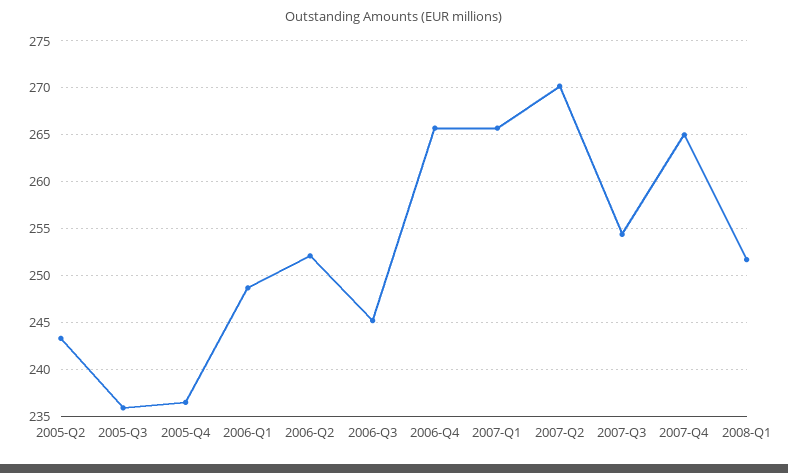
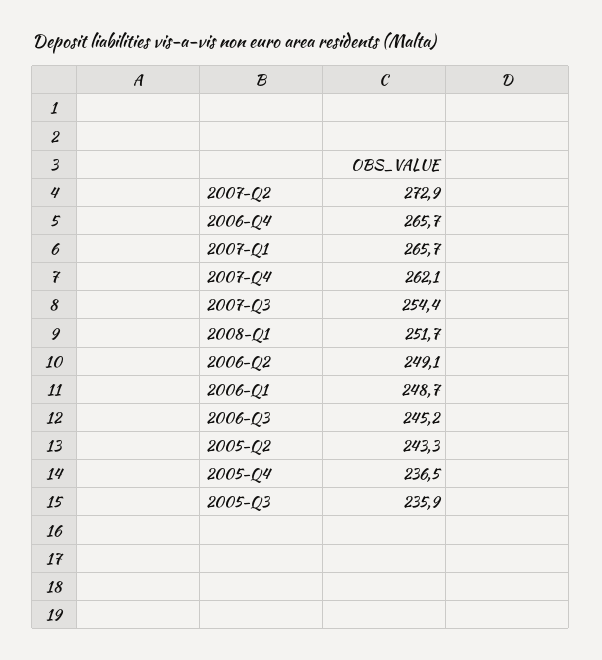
2006-Q2: 252 -> 249.1
2007-Q2: 270 -> 272.9
2007-Q4: 265 -> 262.1

